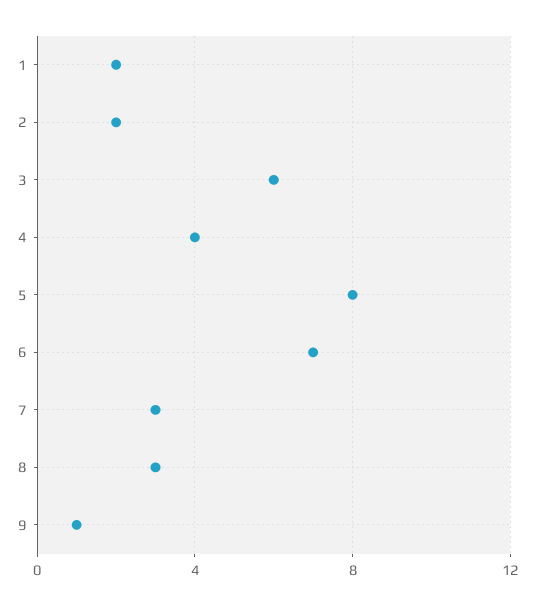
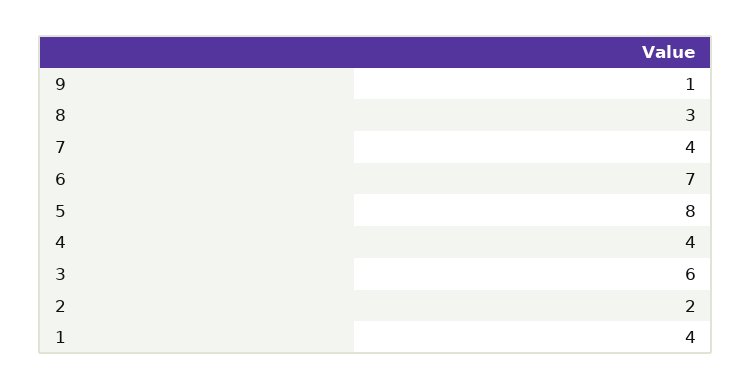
1: 2 -> 4
7: 3 -> 4

